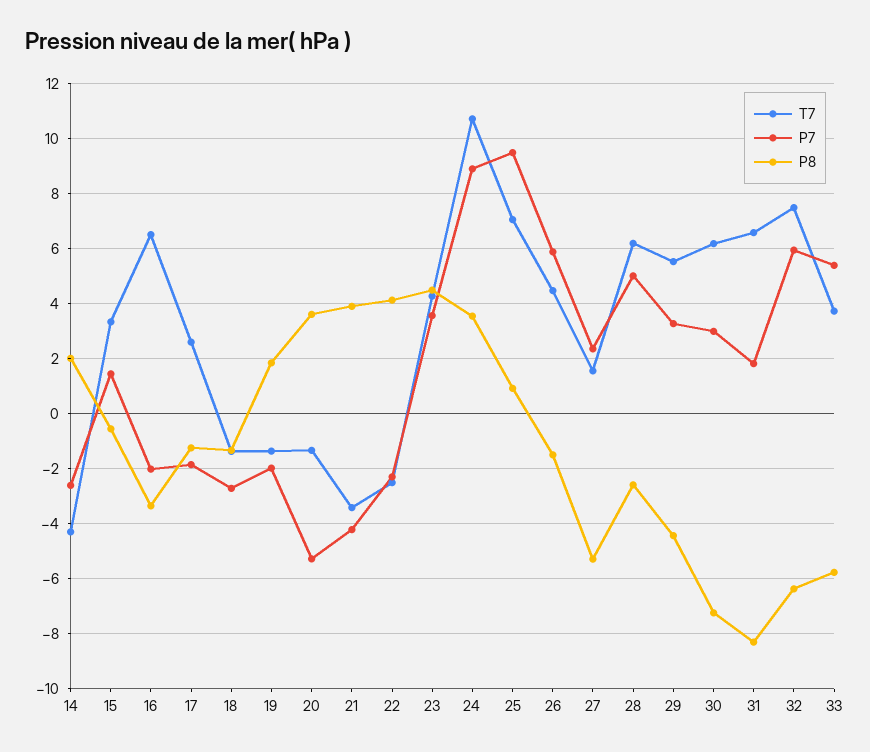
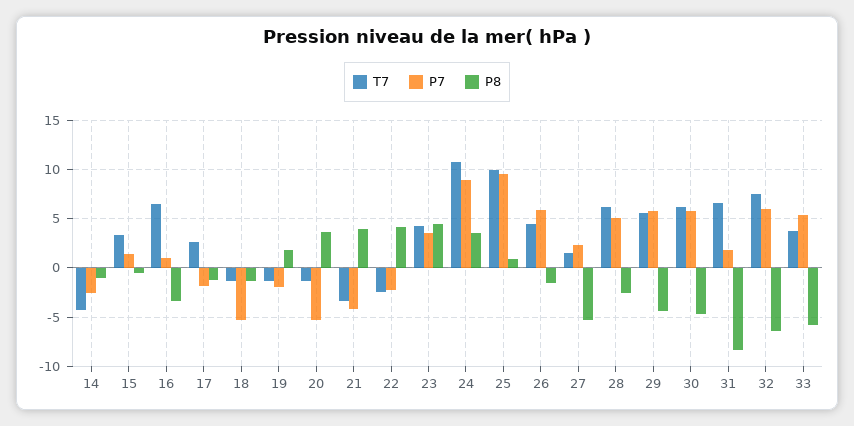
P8, 14: 2 -> -1
P7, 16: -2 -> 1
P7, 18: -2.75 -> -5
T7, 25: 7 -> 10
P7, 29: 3.25 -> 6
P7, 30: 3 -> 6
P8, 30: -7.25 -> -5

